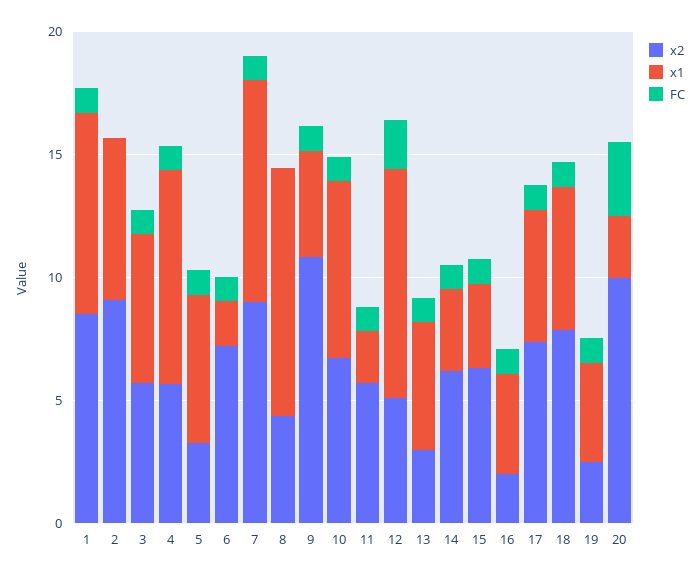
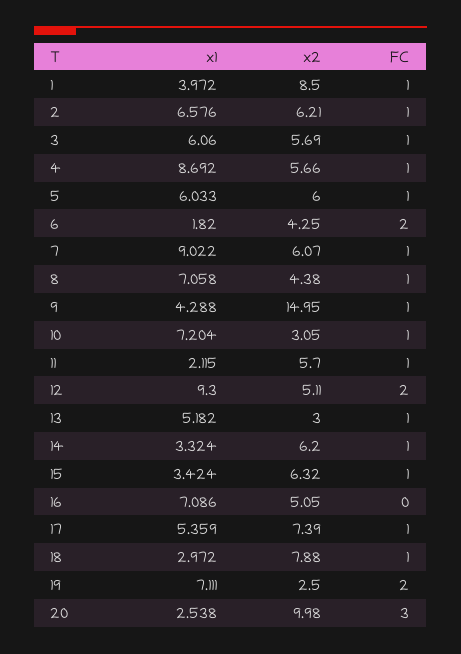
x1, 1: 8 -> 3.972
x2, 2: 9 -> 6.21
FC, 2: 0 -> 1
x2, 5: 3 -> 6
x2, 6: 7 -> 4.25
FC, 6: 1 -> 2
x2, 7: 9 -> 6.07
x1, 8: 10 -> 7.058
FC, 8: 0 -> 1
x2, 9: 11 -> 14.95
x2, 10: 7 -> 3.05
x2, 16: 2 -> 5.05
x1, 16: 4 -> 7.086
FC, 16: 1 -> 0
x1, 18: 6 -> 2.972
x1, 19: 4 -> 7.111
FC, 19: 1 -> 2

